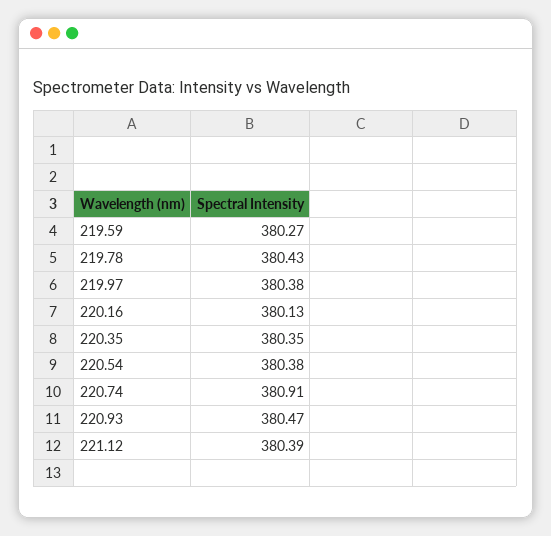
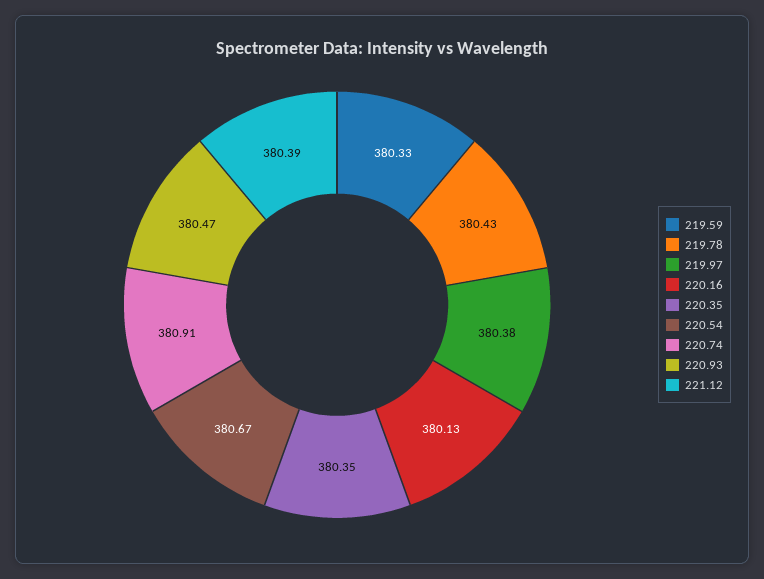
219.59: 380.27 -> 380.33
220.54: 380.38 -> 380.67

